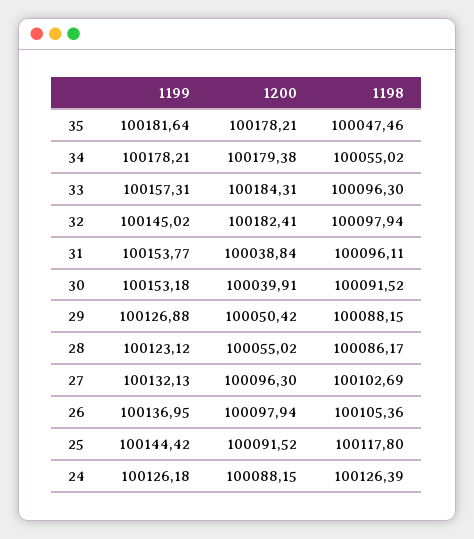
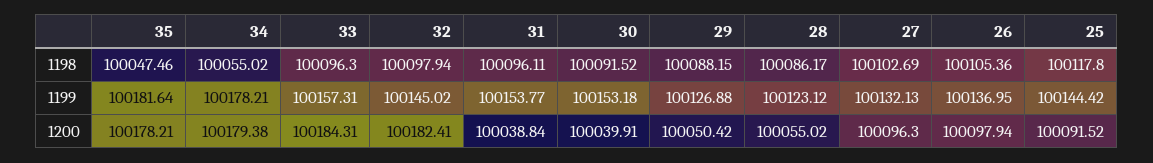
1199, 24: 100126.18 -> none
1200, 24: 100088.15 -> none
1198, 24: 100126.39 -> none

